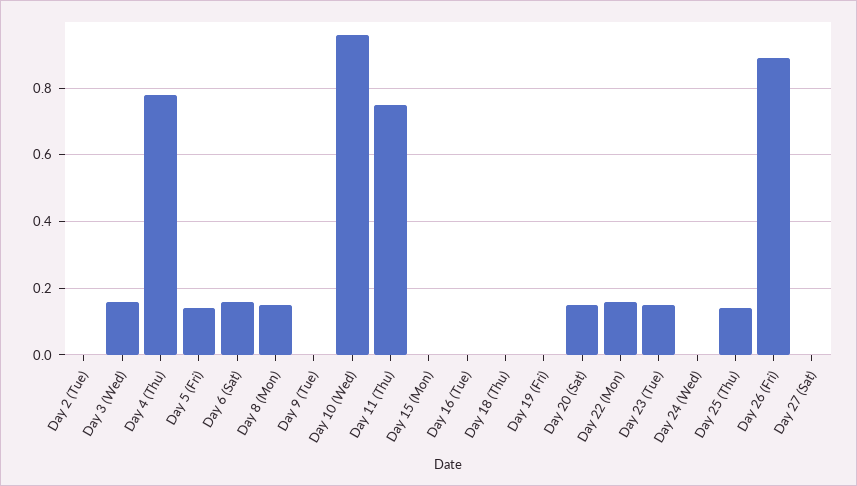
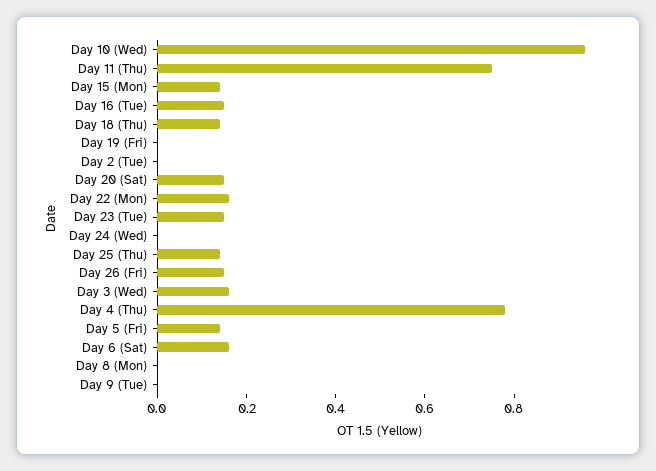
Day 8 (Mon): 0.15 -> 0
Day 15 (Mon): 0 -> 0.15
Day 16 (Tue): 0 -> 0.15
Day 18 (Thu): 0 -> 0.15
Day 26 (Fri): 0.9 -> 0.15
Day 27 (Sat): 0 -> none

